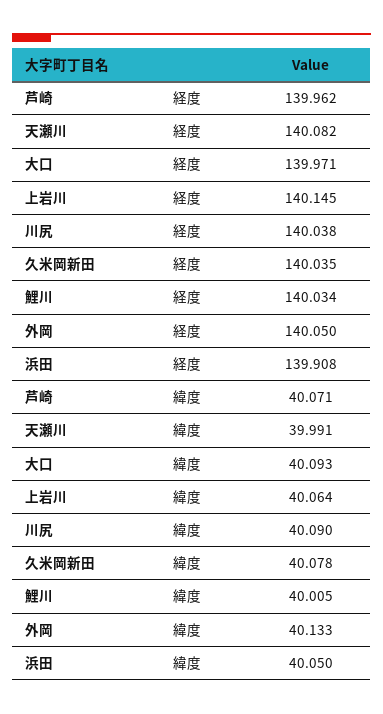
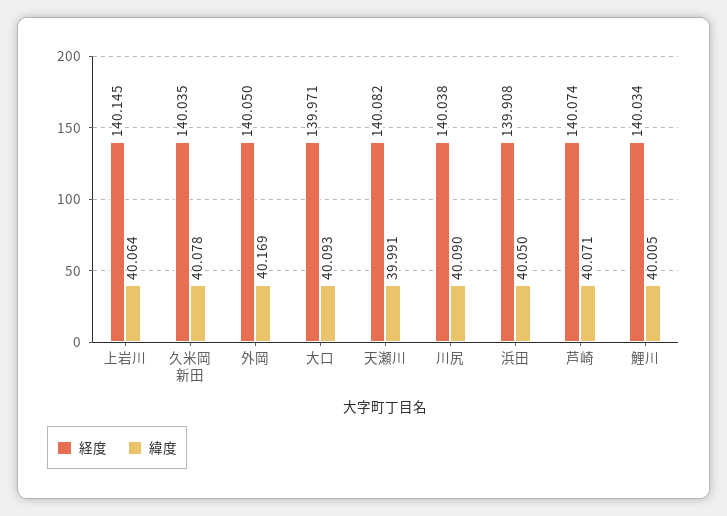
経度, 芦崎: 139.962 -> 140.074
緯度, 外岡: 40.133 -> 40.169

